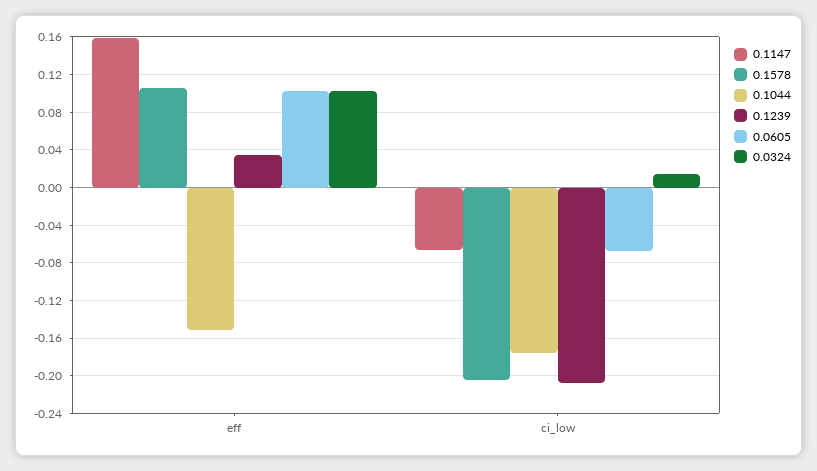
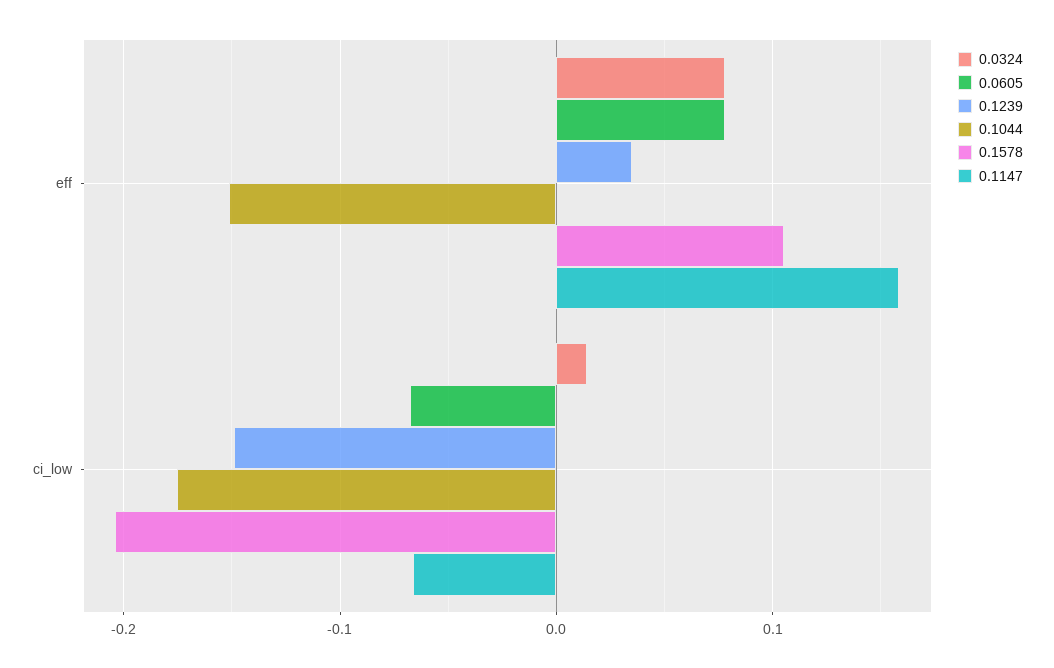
0.0605, eff: 0.1 -> 0.08
0.0324, eff: 0.1 -> 0.08
0.1239, ci_low: -0.21 -> -0.15

